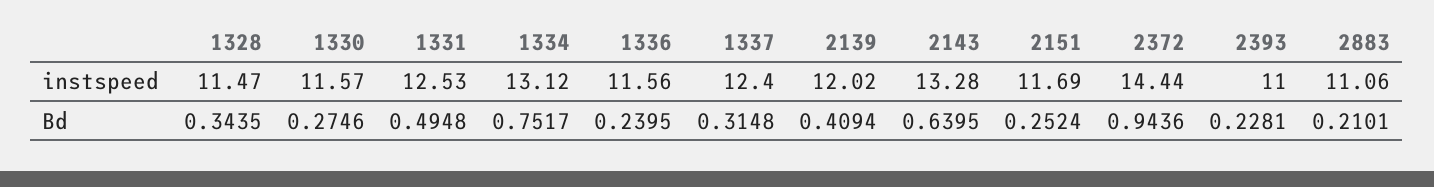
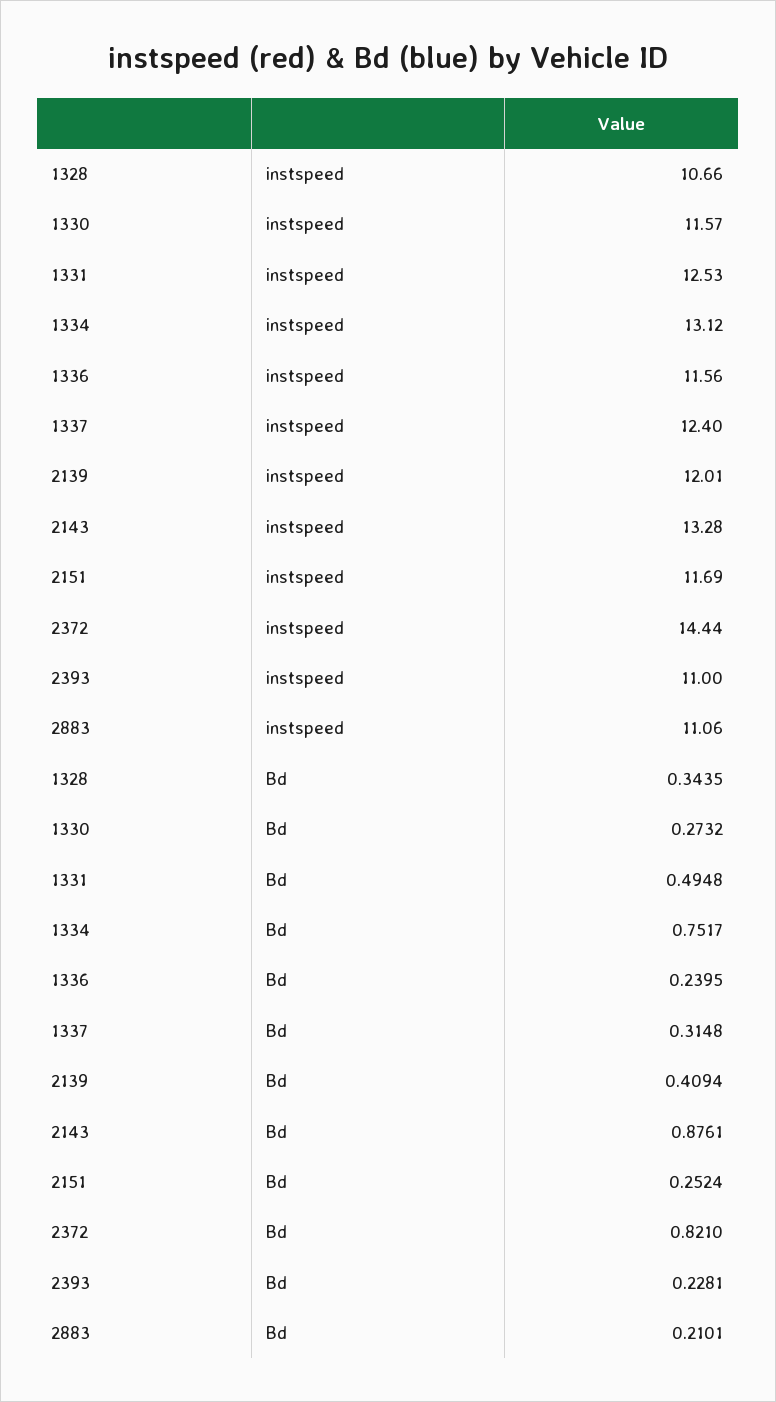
1328, instspeed: 11.47 -> 10.66
2139, instspeed: 12.02 -> 12.01
1330, Bd: 0.2746 -> 0.2732
2143, Bd: 0.6395 -> 0.8761
2372, Bd: 0.9436 -> 0.821

